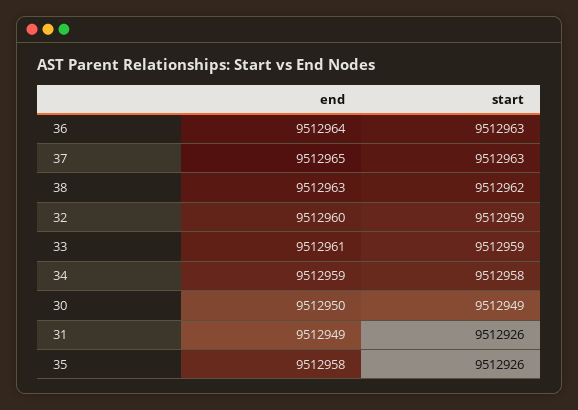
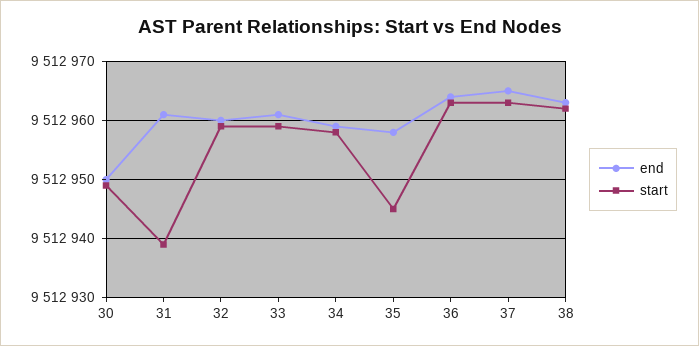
end, 31: 9512949 -> 9512960
start, 31: 9512926 -> 9512940
start, 35: 9512926 -> 9512945

